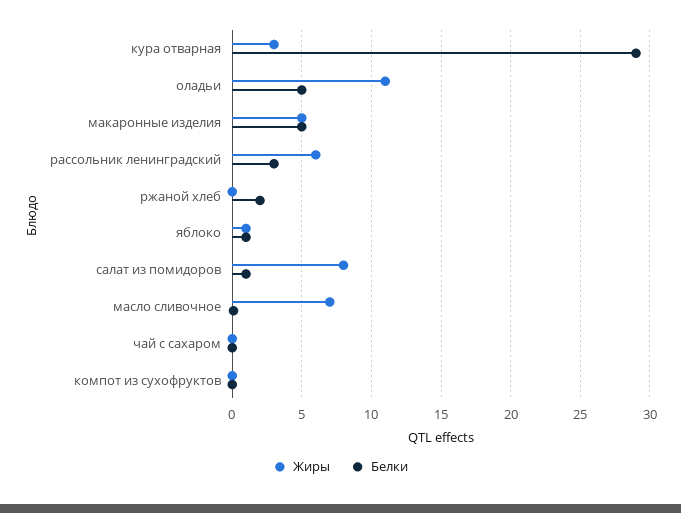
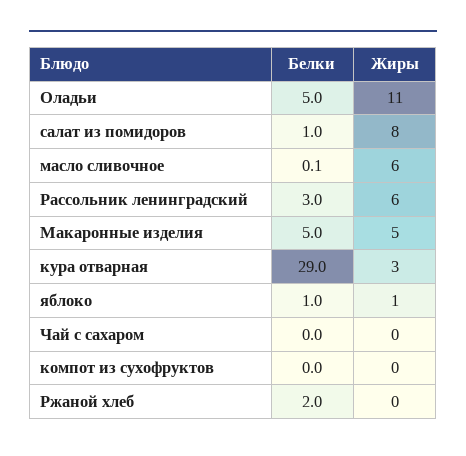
Жиры, масло сливочное: 7 -> 6

